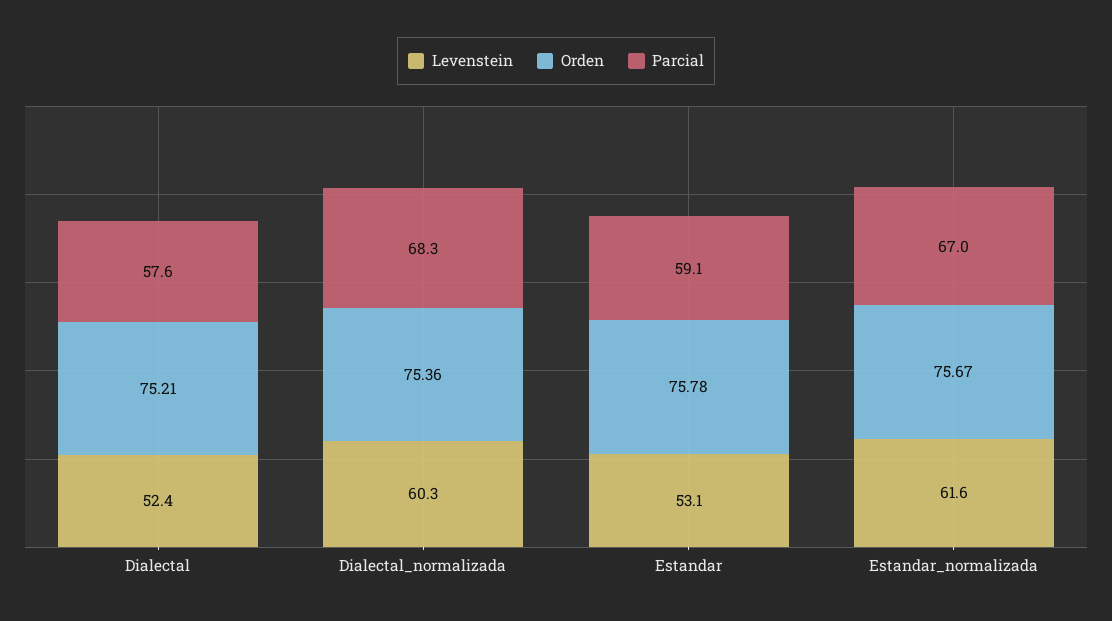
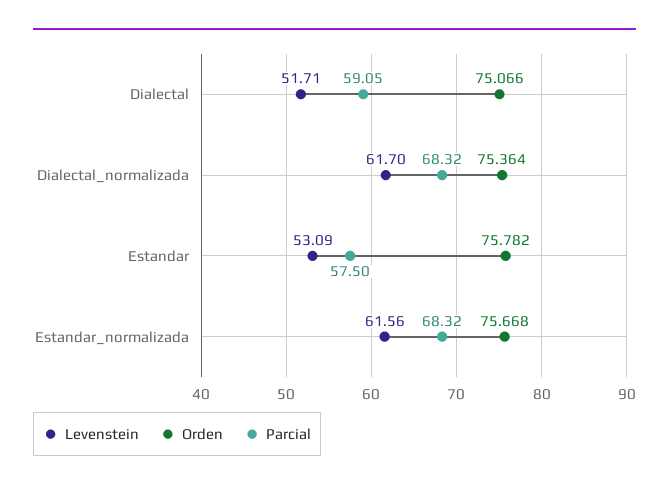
Levenstein, Dialectal: 52.4 -> 51.71
Orden, Dialectal: 75.21 -> 75.066
Parcial, Dialectal: 57.6 -> 59.05
Levenstein, Dialectal_normalizada: 60.3 -> 61.7
Parcial, Estandar: 59.1 -> 57.5
Parcial, Estandar_normalizada: 67 -> 68.32

